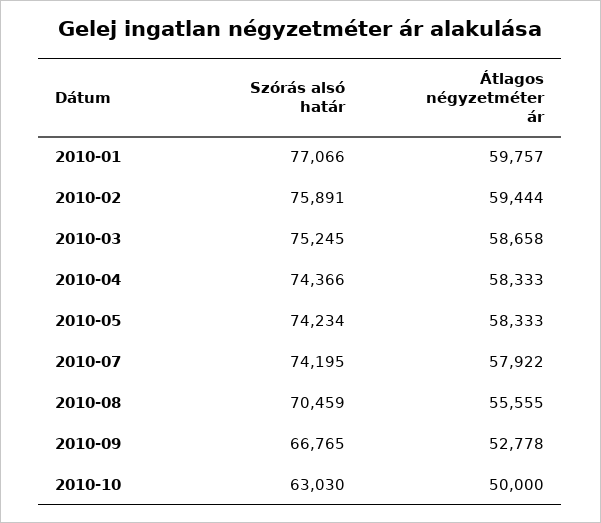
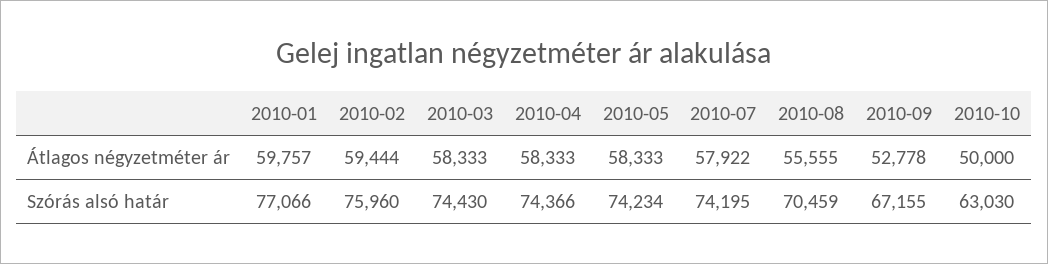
Szórás alsó határ, 2010-02: 75891 -> 75960
Szórás alsó határ, 2010-03: 75245 -> 74430
Átlagos négyzetméter ár, 2010-03: 58658 -> 58333
Szórás alsó határ, 2010-09: 66765 -> 67155

